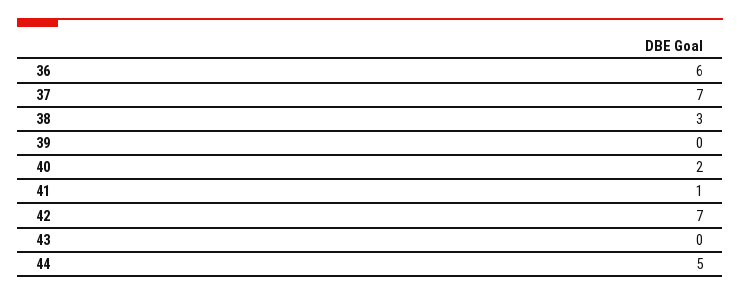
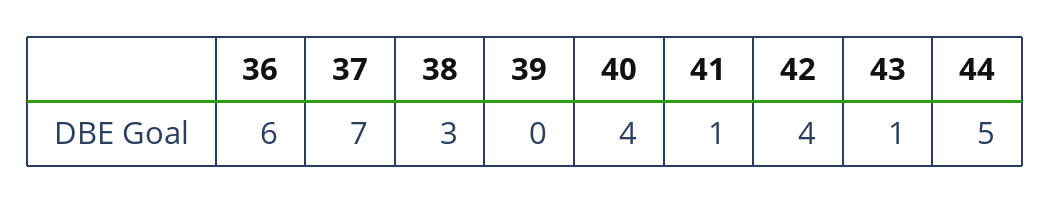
40: 2 -> 4
42: 7 -> 4
43: 0 -> 1

